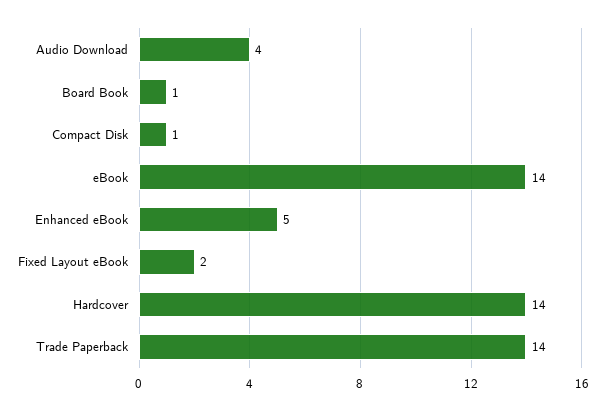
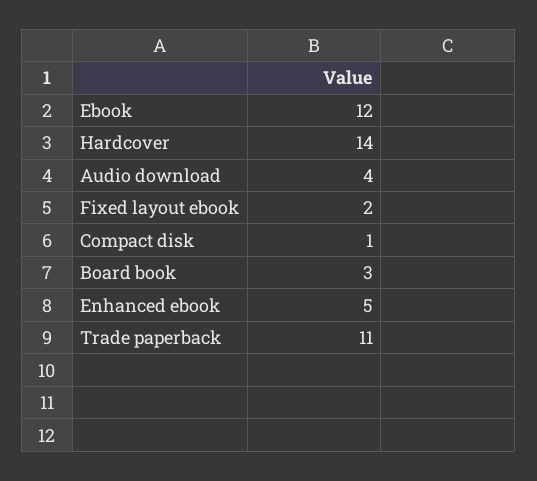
Board Book: 1 -> 3
eBook: 14 -> 12
Trade Paperback: 14 -> 11

